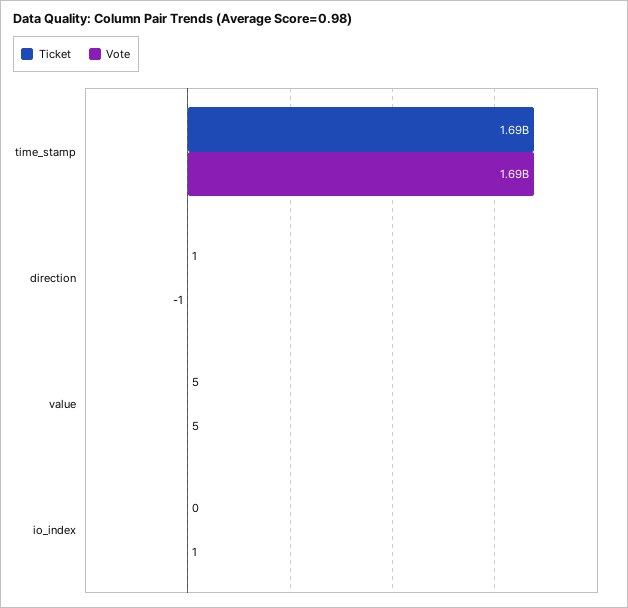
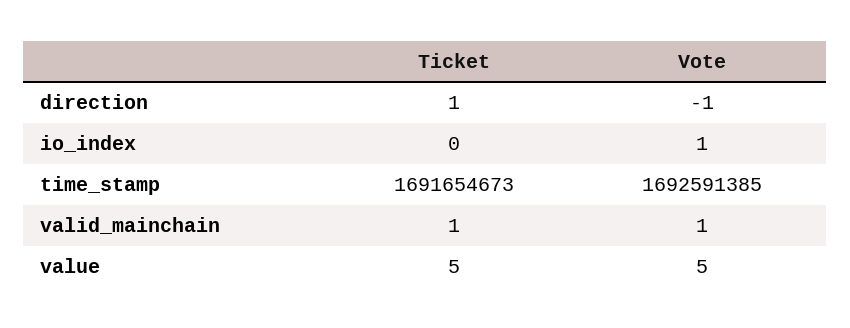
Ticket, valid_mainchain: none -> 1
Vote, valid_mainchain: none -> 1

